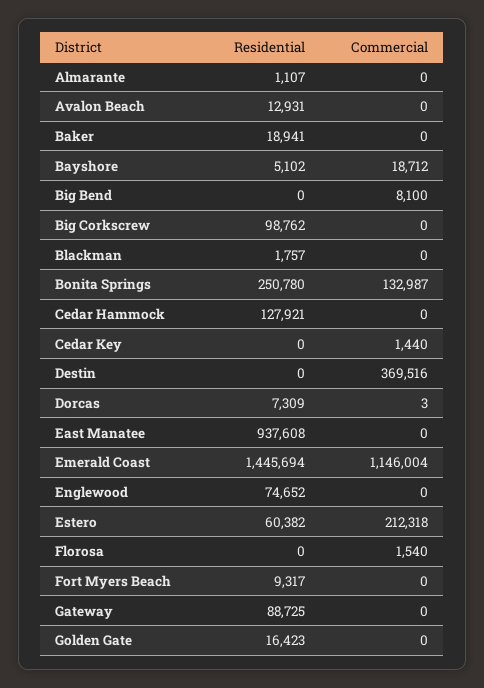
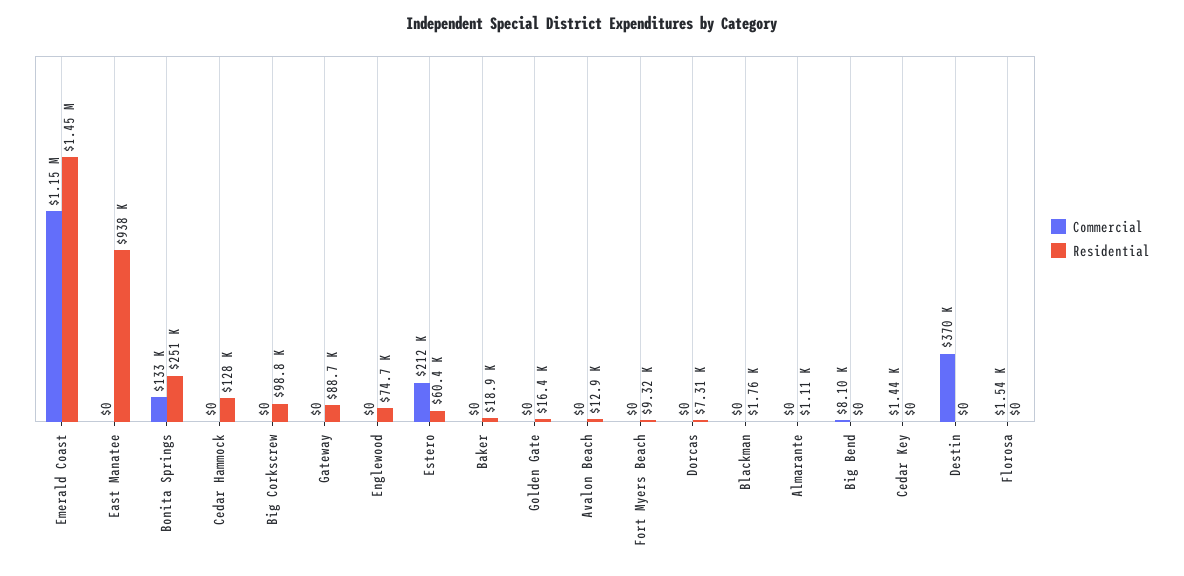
Residential, Bayshore: 5102 -> none
Commercial, Bayshore: 18712 -> none
Commercial, Dorcas: 3 -> 0

